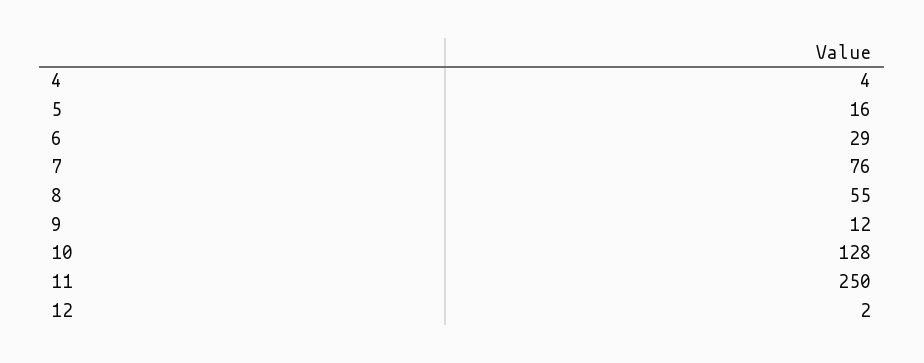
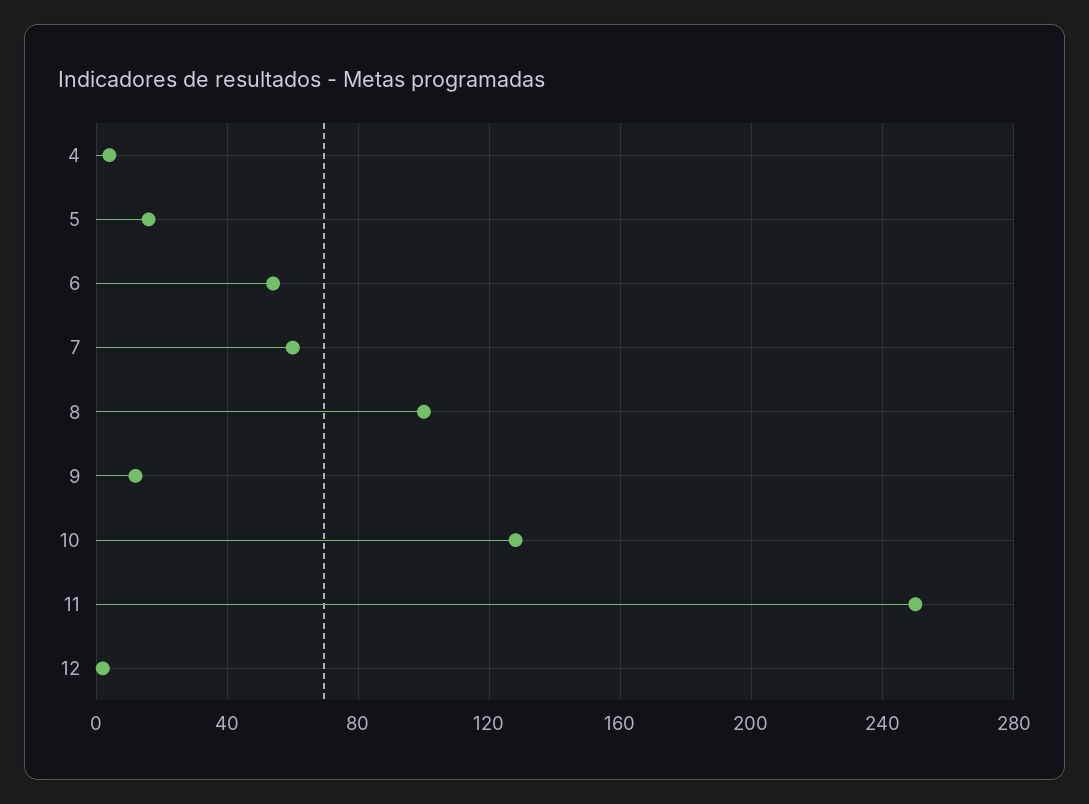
6: 29 -> 55
7: 76 -> 60
8: 55 -> 100

